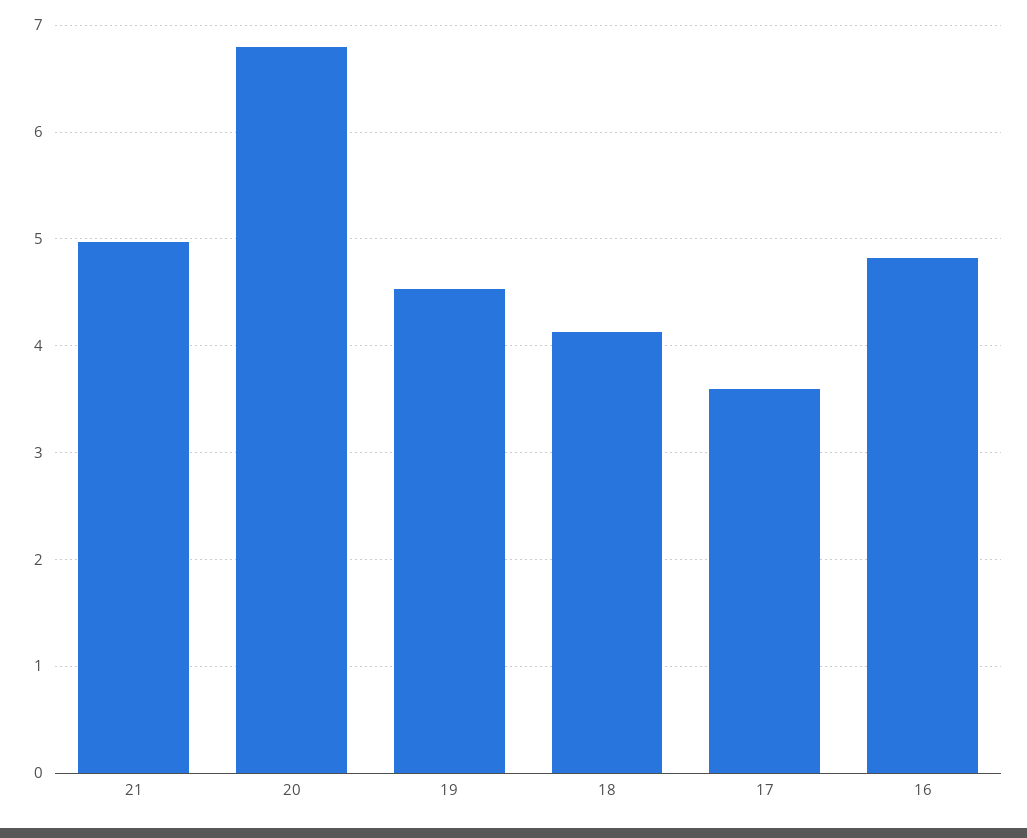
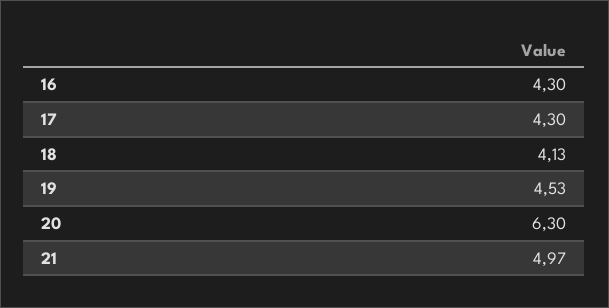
20: 6.8 -> 6.3
17: 3.6 -> 4.3
16: 4.8 -> 4.3

